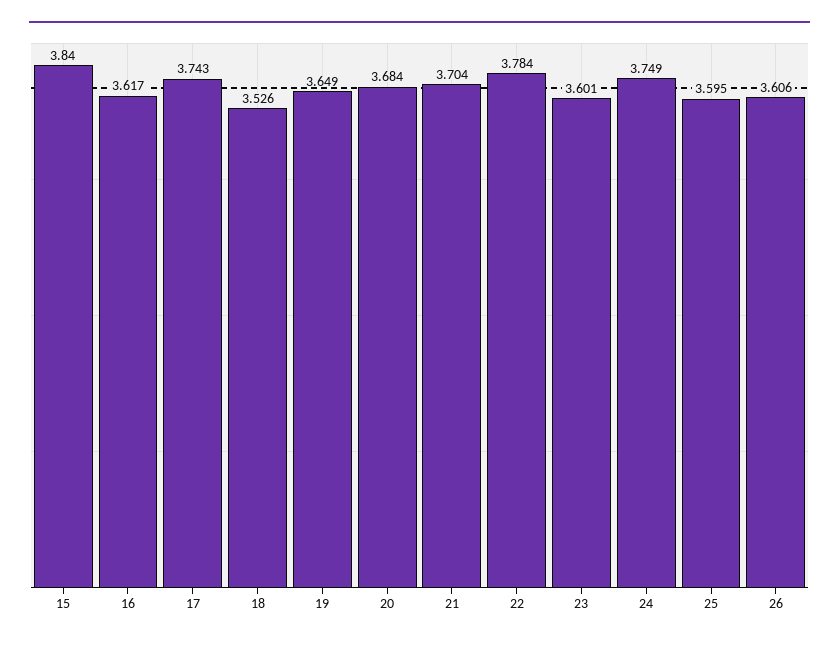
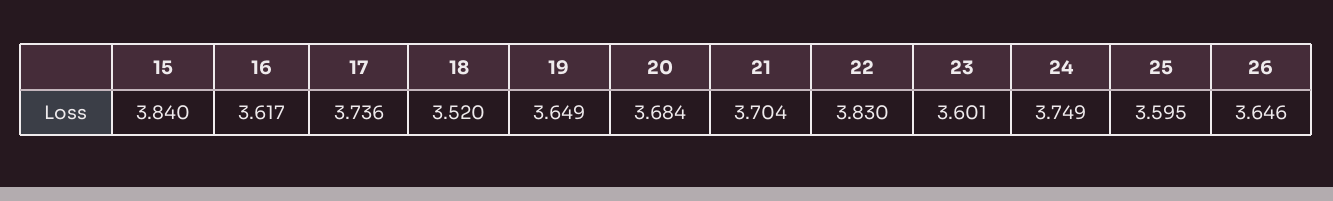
17: 3.743 -> 3.736
18: 3.526 -> 3.52
22: 3.784 -> 3.83
26: 3.606 -> 3.646

